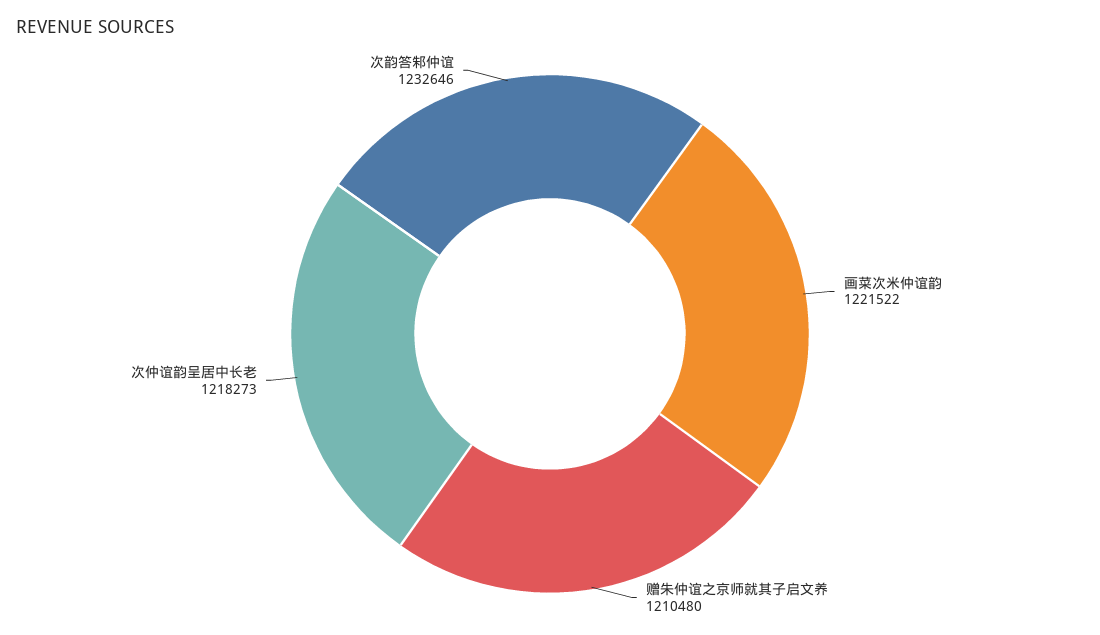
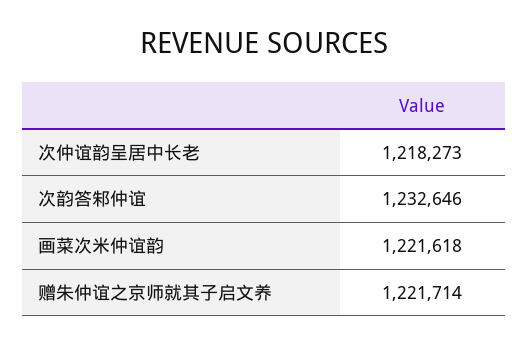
画菜次米仲谊韵: 1221522 -> 1221618
赠朱仲谊之京师就其子启文养: 1210480 -> 1221714

